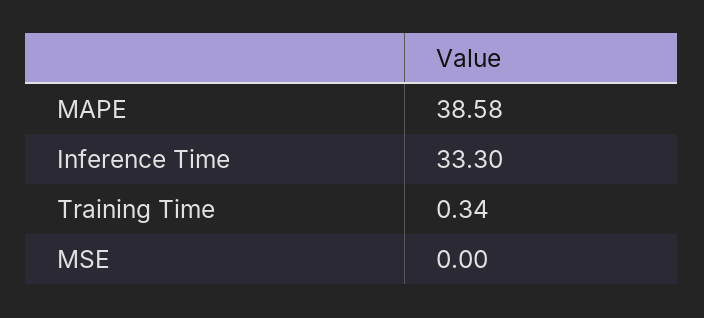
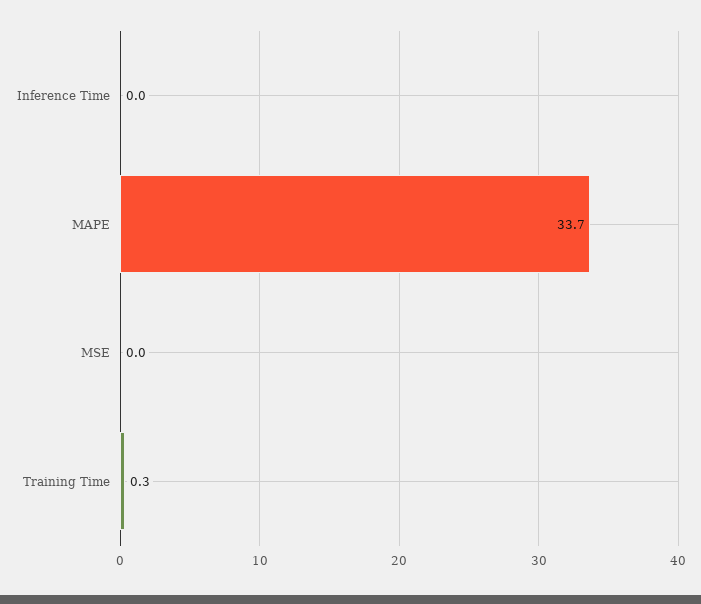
MAPE: 38.58 -> 33.7
Inference Time: 33.3 -> 0

